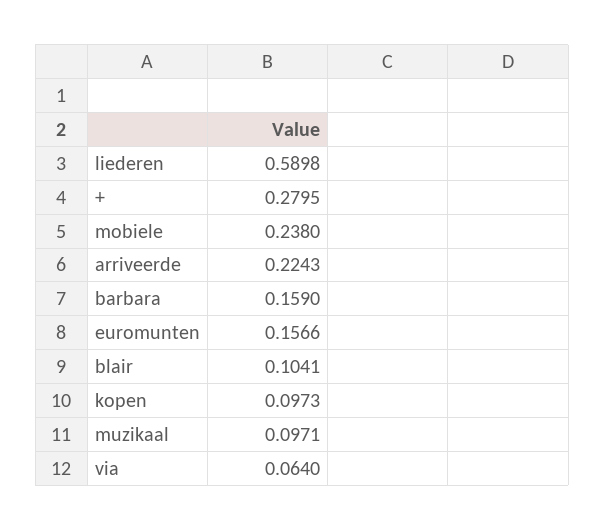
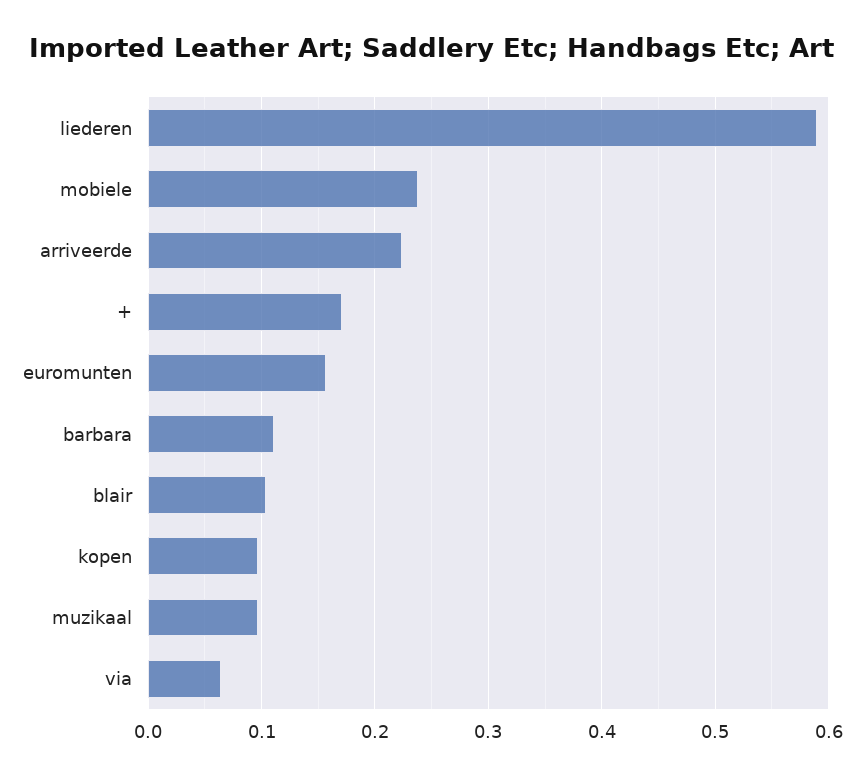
+: 0.2795 -> 0.17
barbara: 0.159 -> 0.11

